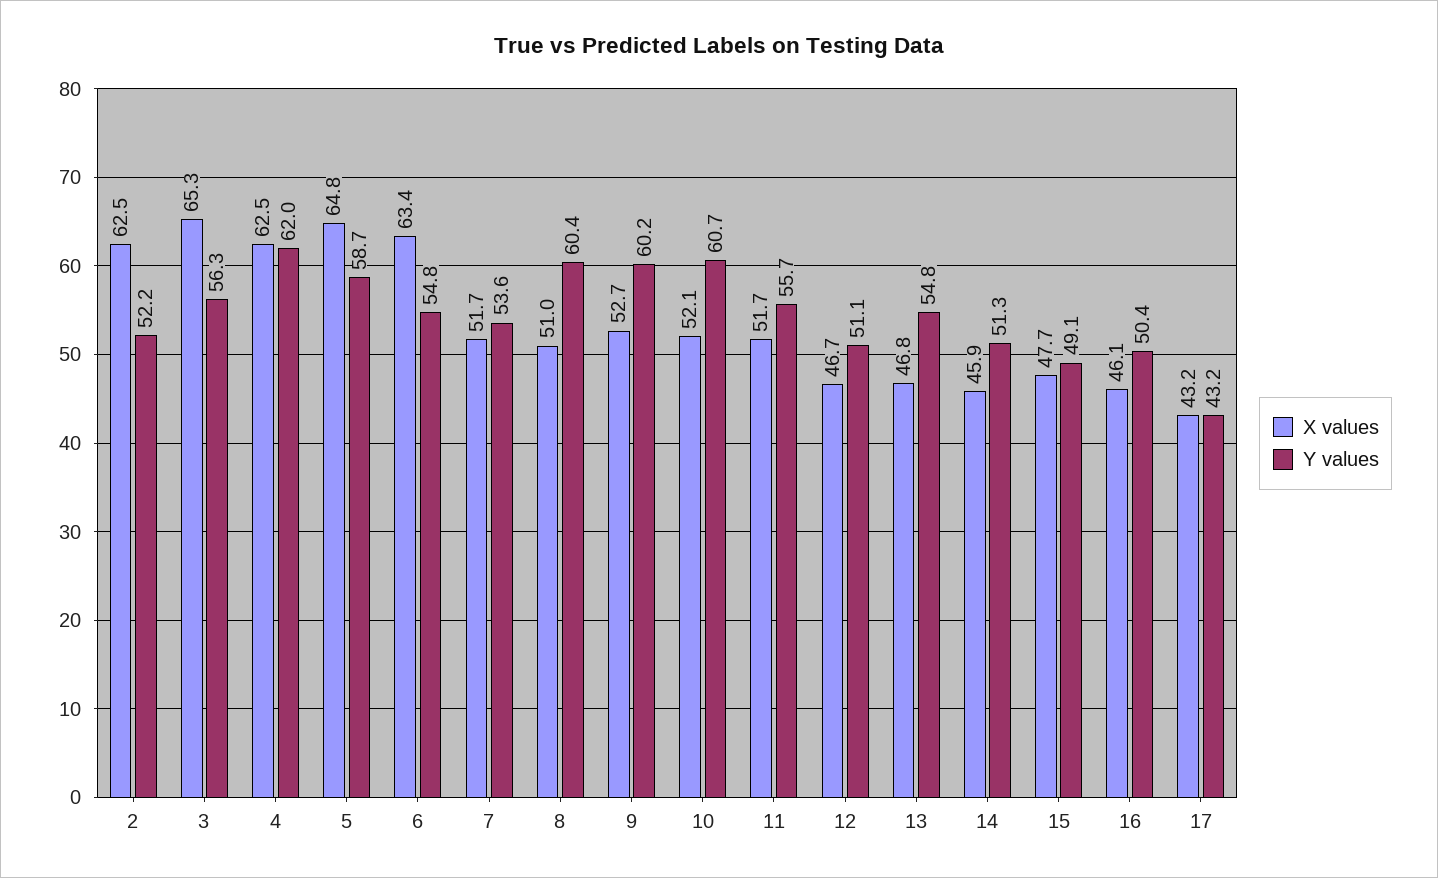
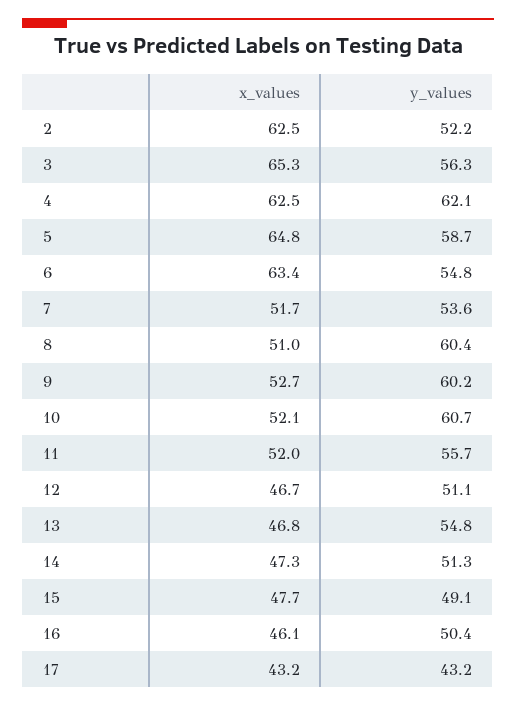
Y values, 4: 62 -> 62.1
X values, 11: 51.7 -> 52
X values, 14: 45.9 -> 47.3

